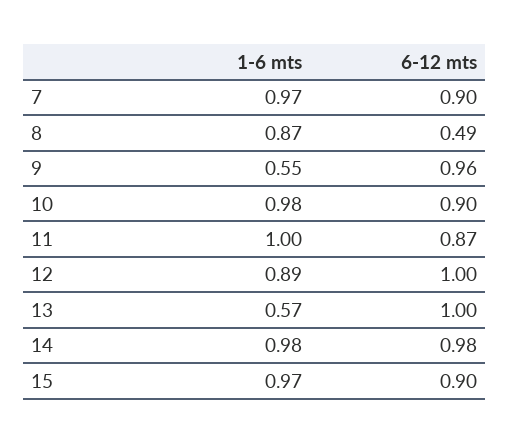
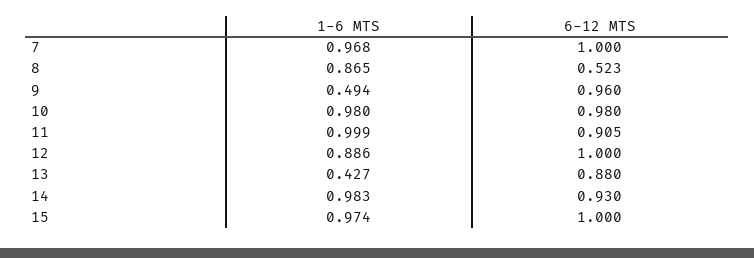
6-12 mts, 7: 0.9 -> 1
6-12 mts, 8: 0.49 -> 0.523
1-6 mts, 9: 0.55 -> 0.494
6-12 mts, 10: 0.9 -> 0.98
6-12 mts, 11: 0.87 -> 0.905
1-6 mts, 13: 0.57 -> 0.427
6-12 mts, 13: 1 -> 0.88
6-12 mts, 14: 0.98 -> 0.93
6-12 mts, 15: 0.9 -> 1

